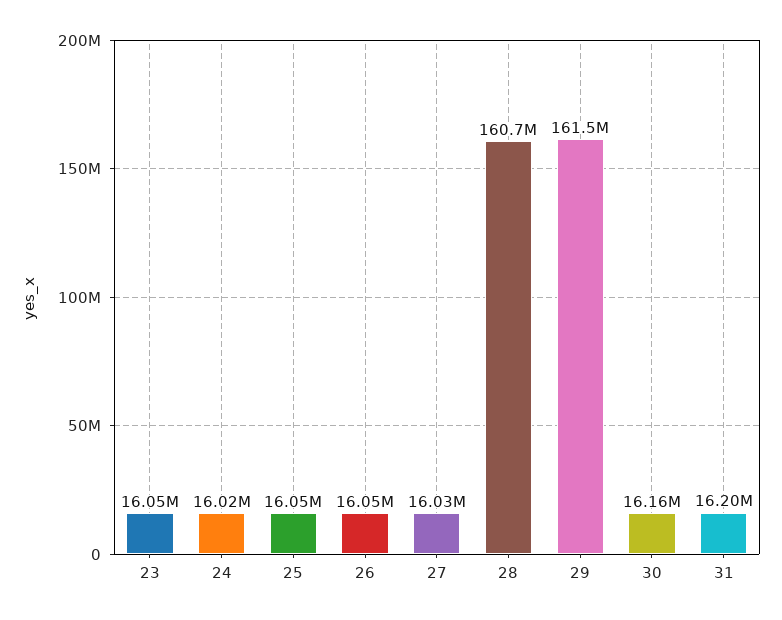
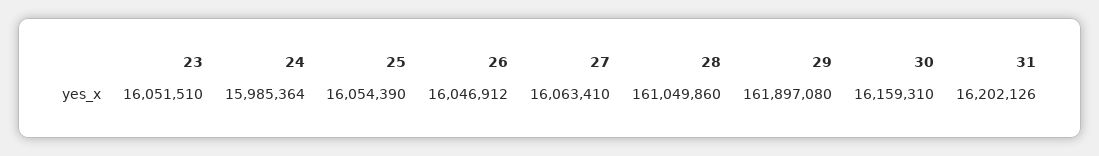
24: 16020000 -> 15985364
27: 16030000 -> 16063410
28: 160700000 -> 161049860
29: 161500000 -> 161897080

